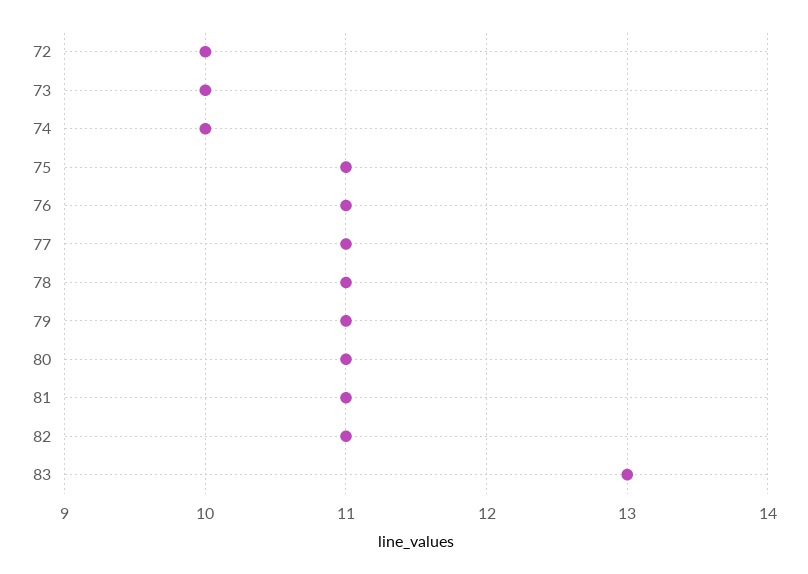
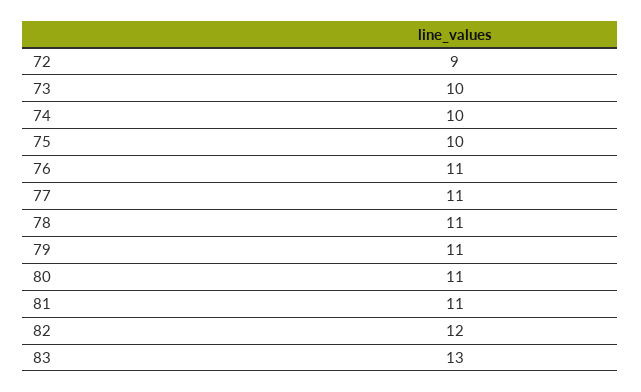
72: 10 -> 9
75: 11 -> 10
82: 11 -> 12

